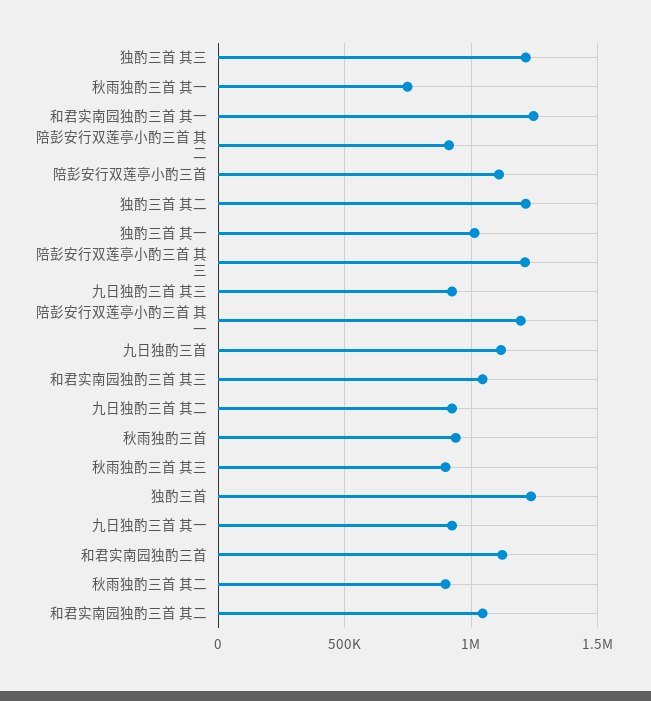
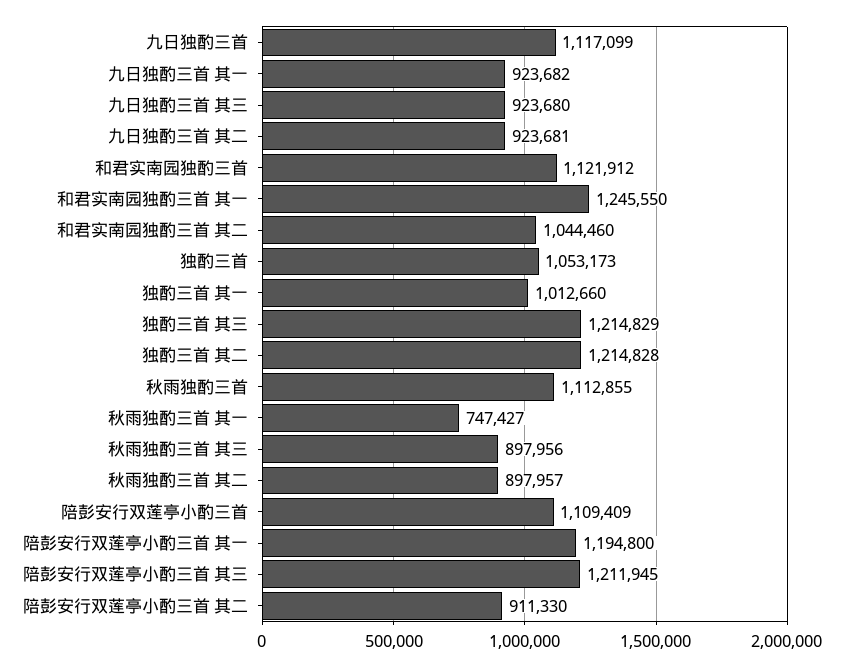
和君实南园独酌三首 其三: 1050000 -> none
秋雨独酌三首: 950000 -> 1112855
独酌三首: 1250000 -> 1053173

